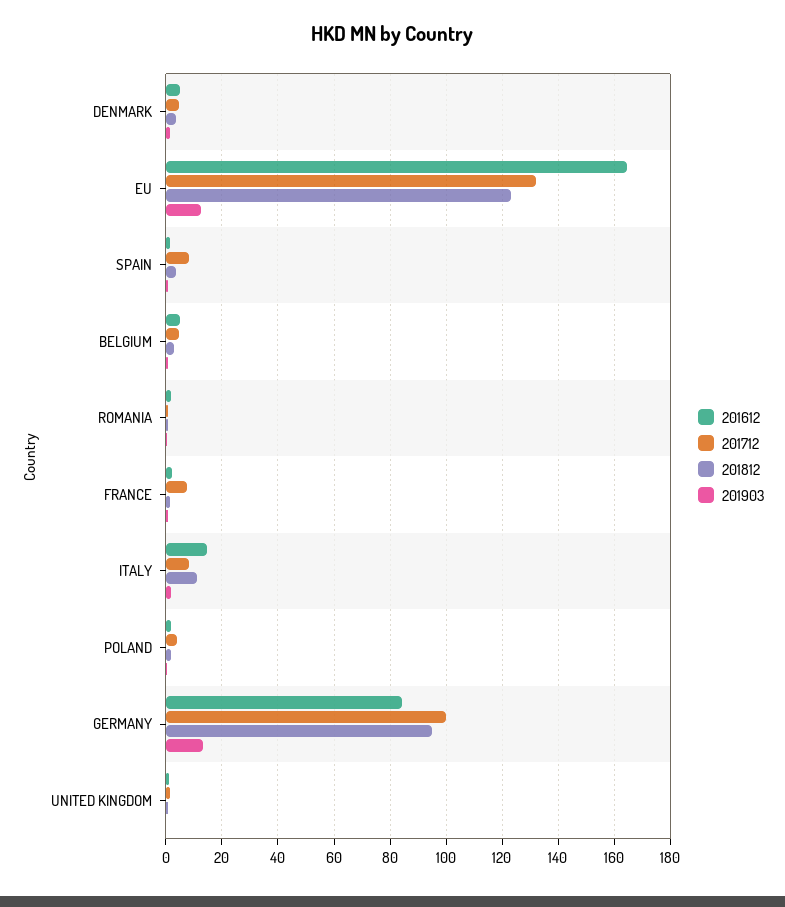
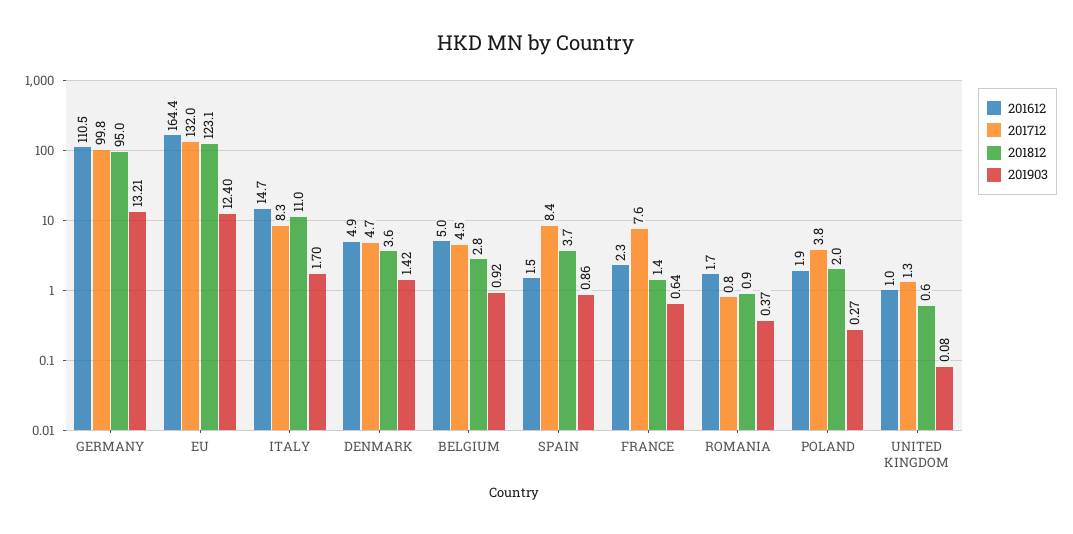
201612, GERMANY: 85 -> 110.5

